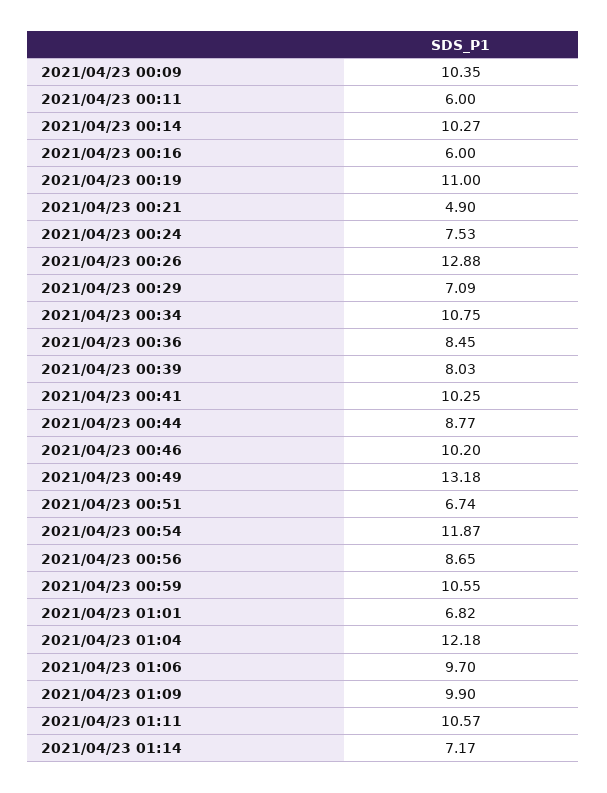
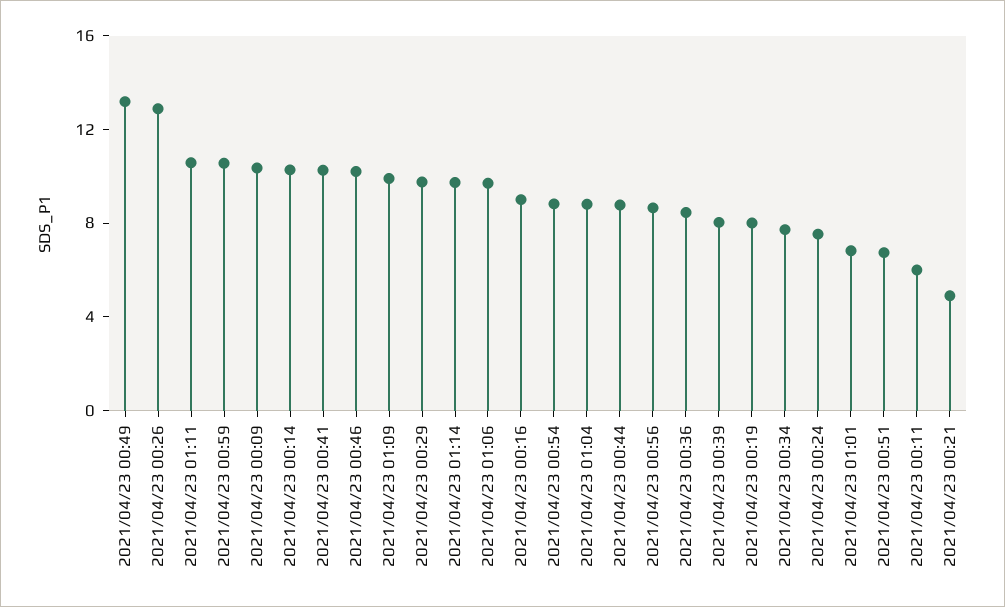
2021/04/23 00:16: 6 -> 9
2021/04/23 00:19: 11 -> 8
2021/04/23 00:29: 7.09 -> 10
2021/04/23 00:34: 10.75 -> 8
2021/04/23 00:54: 11.87 -> 9
2021/04/23 01:04: 12.18 -> 9
2021/04/23 01:14: 7.17 -> 10

